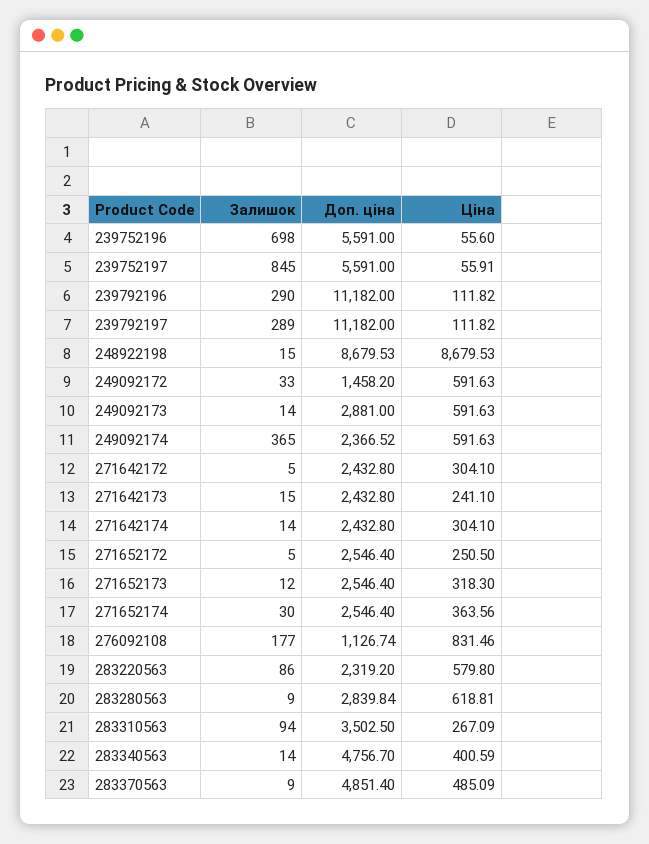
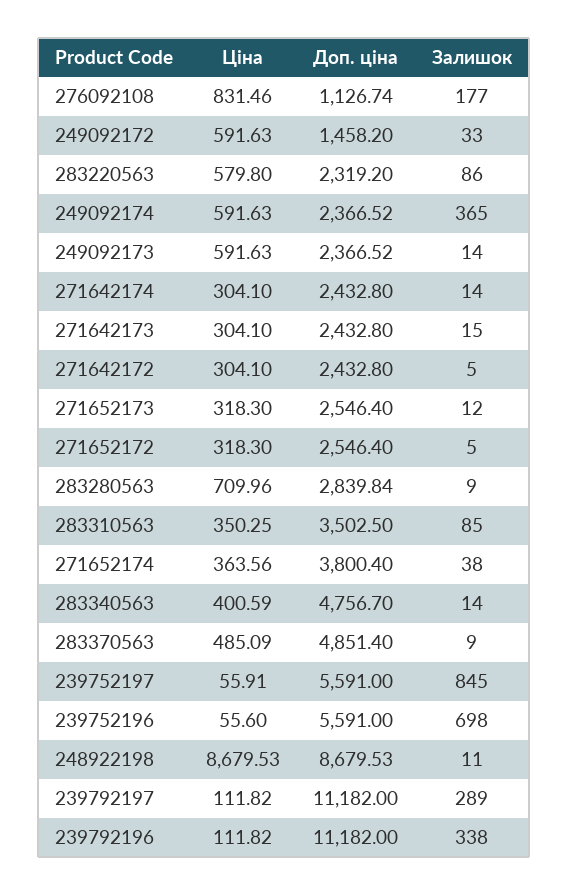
Залишок, 239792196: 290 -> 338
Залишок, 248922198: 15 -> 11
Доп. ціна, 249092173: 2881 -> 2366.52
Ціна, 271642173: 241.1 -> 304.1
Ціна, 271652172: 250.5 -> 318.3
Залишок, 271652174: 30 -> 38
Доп. ціна, 271652174: 2546.4 -> 3800.4
Ціна, 283280563: 618.81 -> 709.96
Залишок, 283310563: 94 -> 85
Ціна, 283310563: 267.09 -> 350.25

